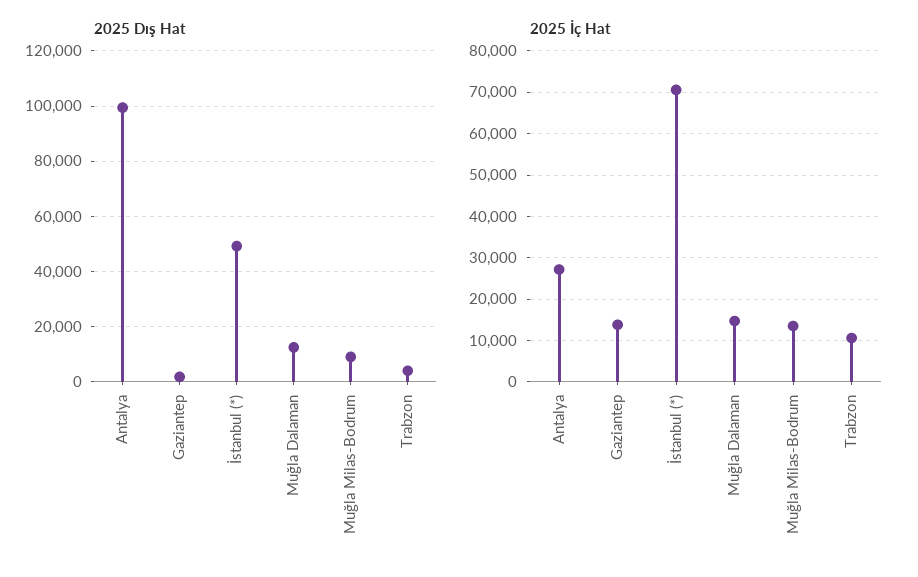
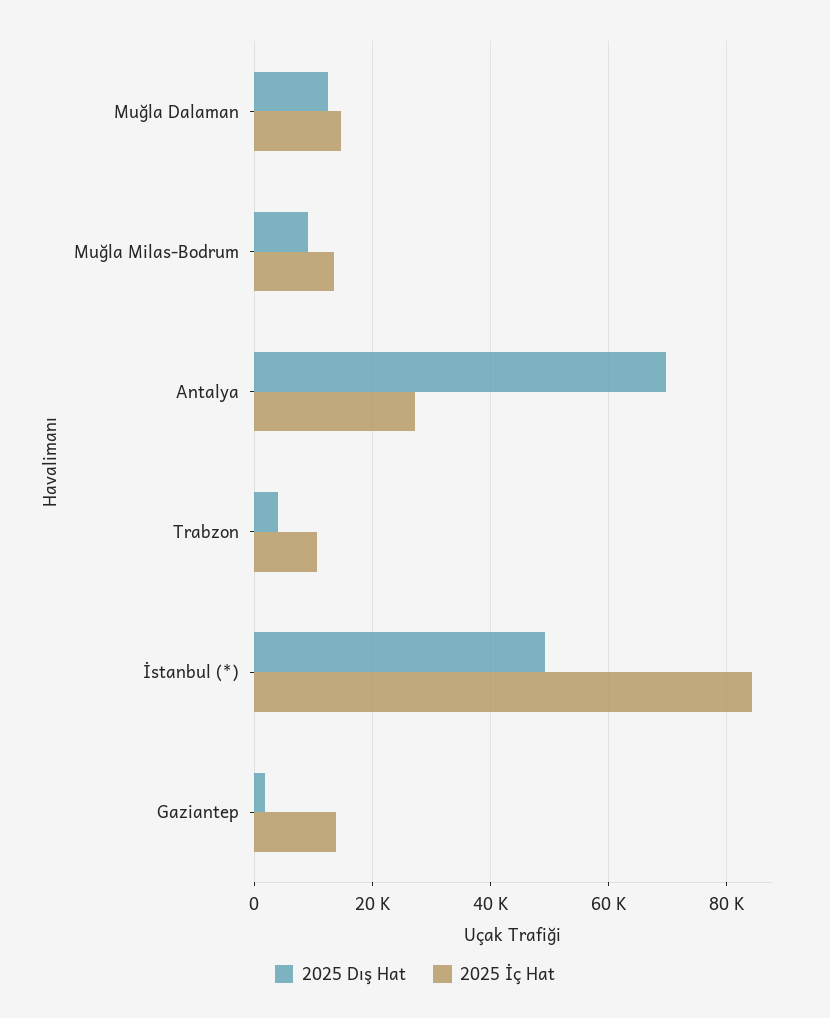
2025 Dış Hat, Antalya: 100000 -> 70000
2025 İç Hat, İstanbul (*): 70000 -> 84000

